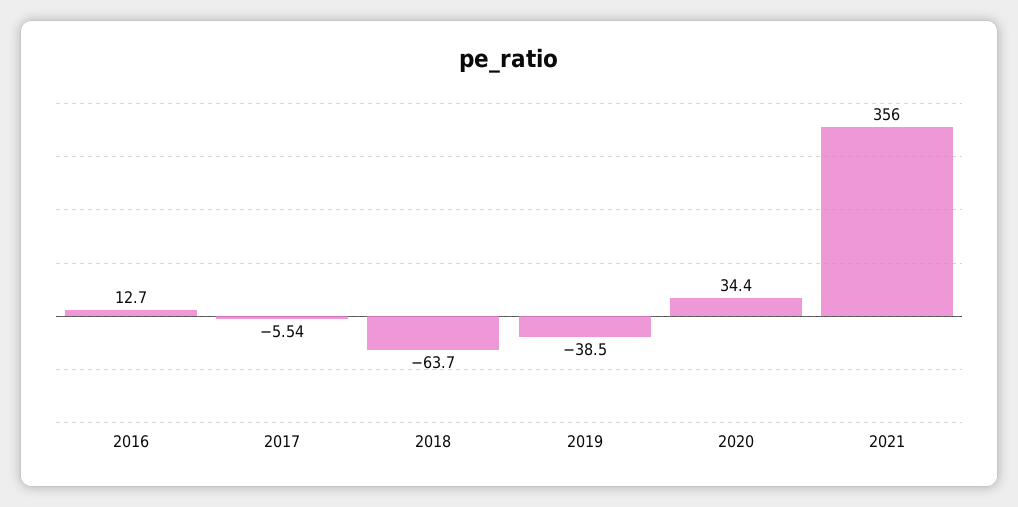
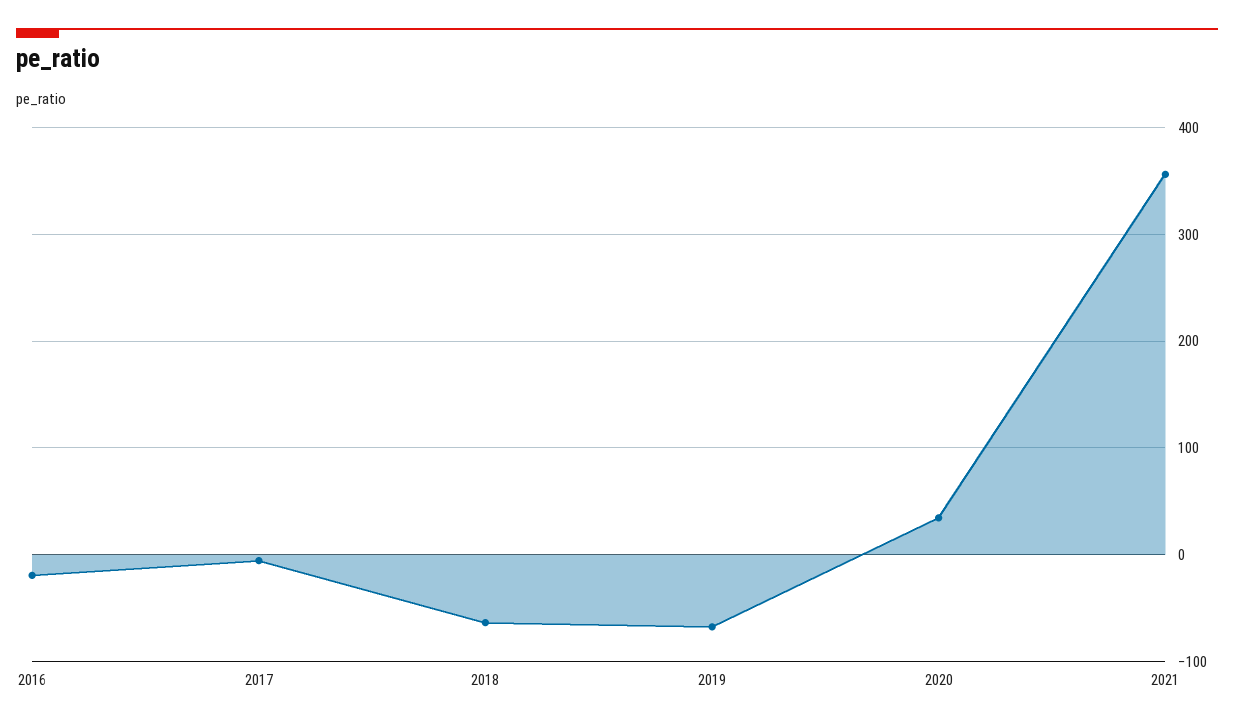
2016: 12.7 -> -20
2019: -38.5 -> -70

